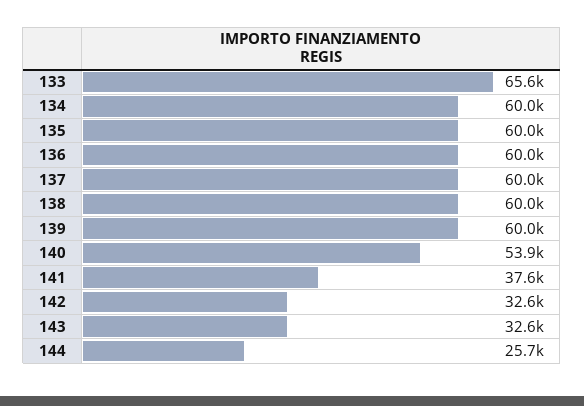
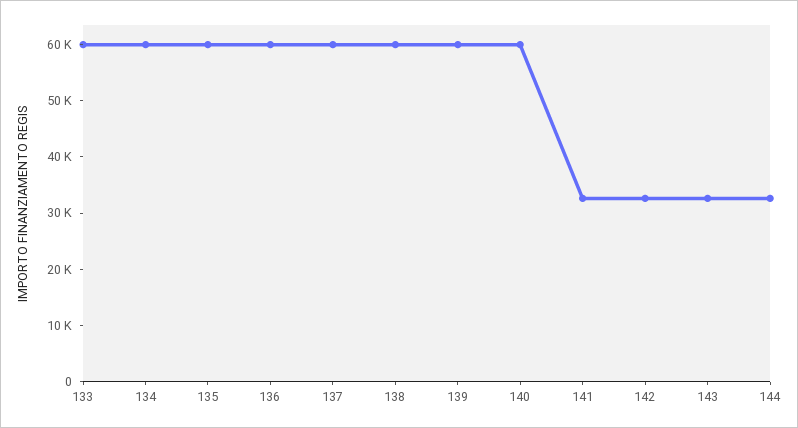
133: 65600 -> 60000
140: 53900 -> 60000
141: 37600 -> 32000
144: 25700 -> 32000

